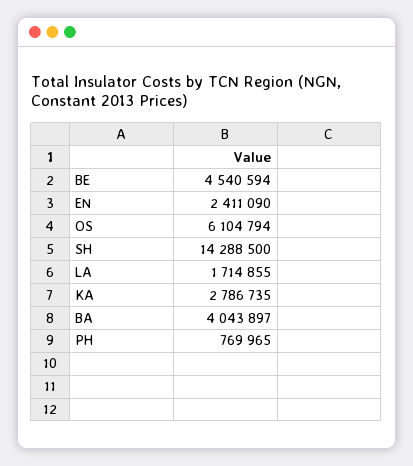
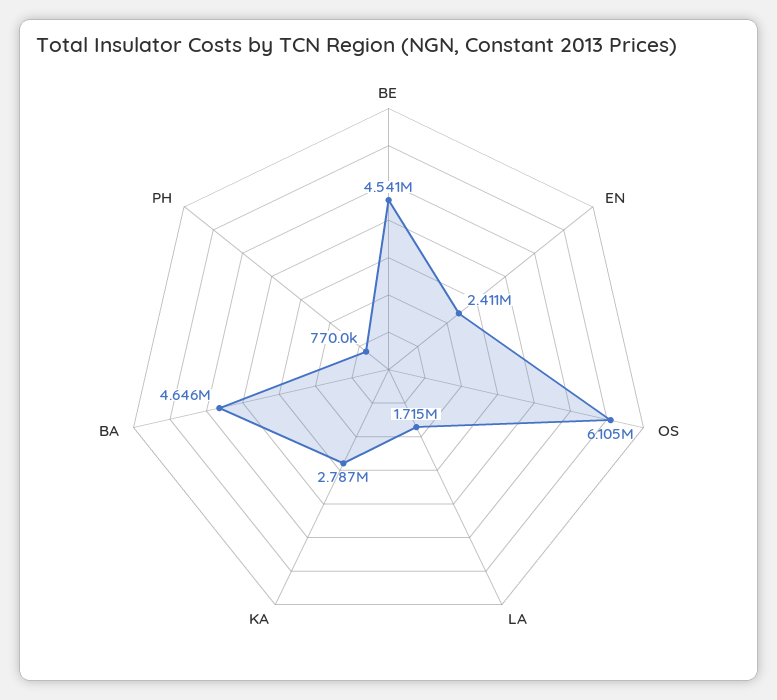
SH: 14288500 -> none
BA: 4043897 -> 4646000

